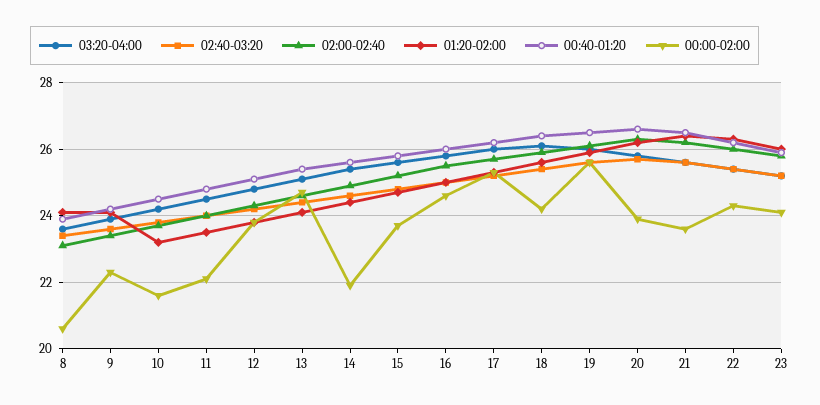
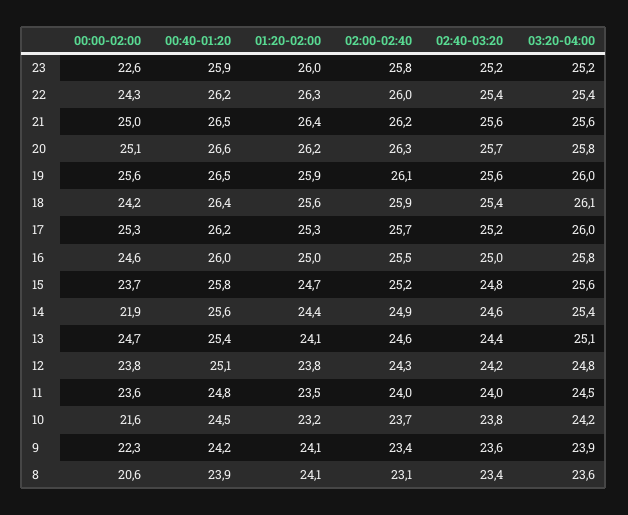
00:00-02:00, 11: 22 -> 23.6
00:00-02:00, 20: 24 -> 25.1
00:00-02:00, 21: 23.5 -> 25
00:00-02:00, 23: 24 -> 22.6

